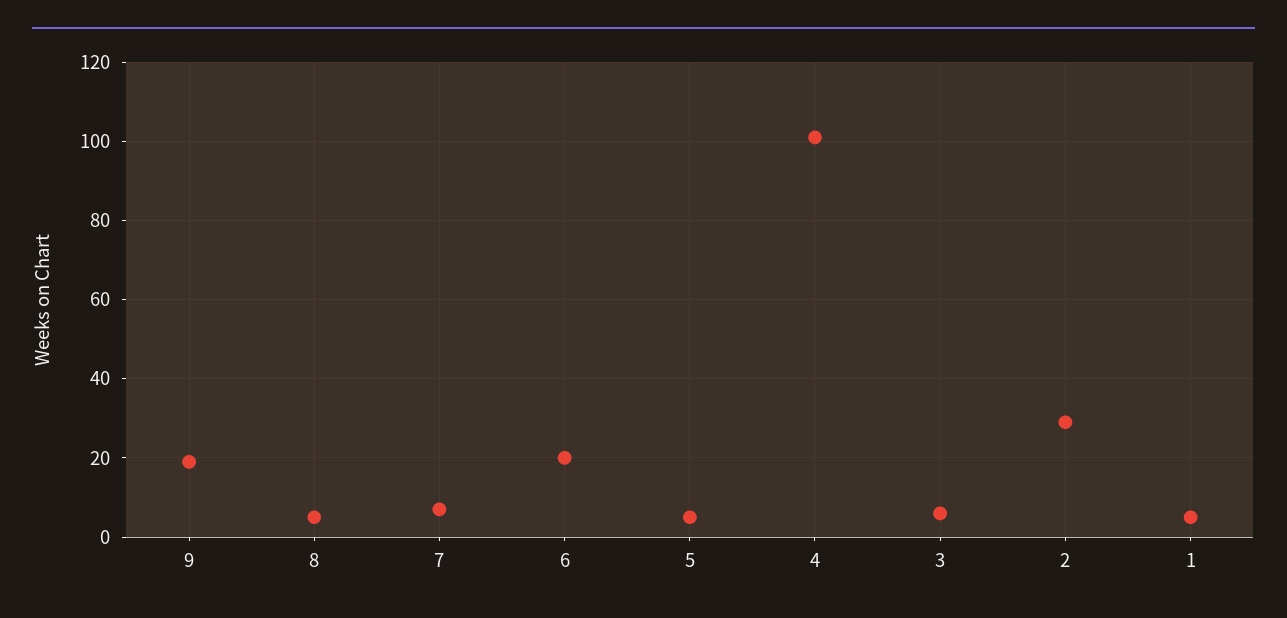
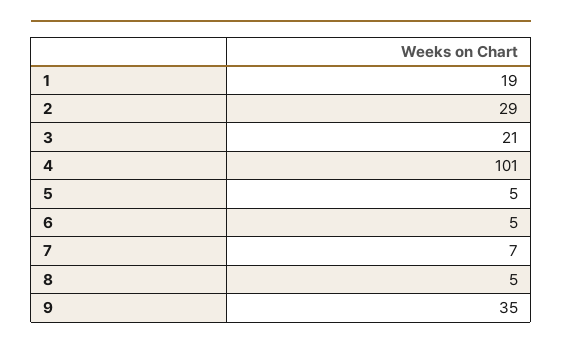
9: 20 -> 35
6: 20 -> 5
3: 5 -> 21
1: 5 -> 19

